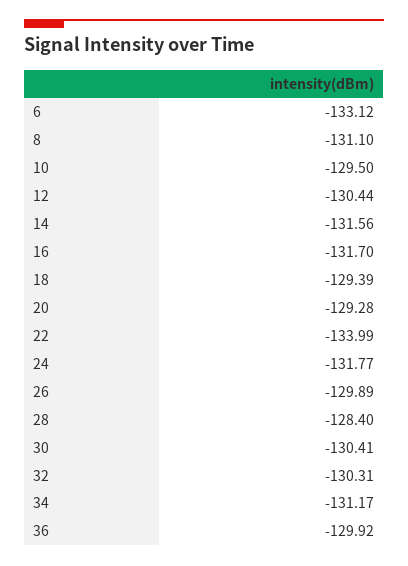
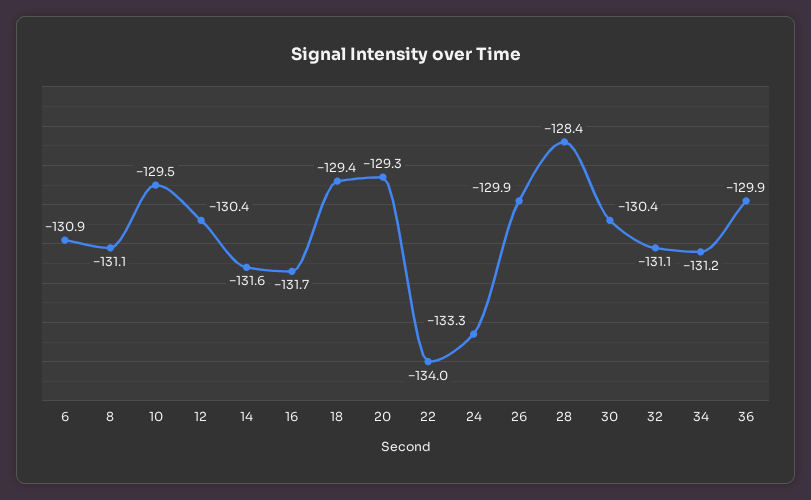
6: -133.12 -> -130.9
24: -131.77 -> -133.3
32: -130.31 -> -131.1

